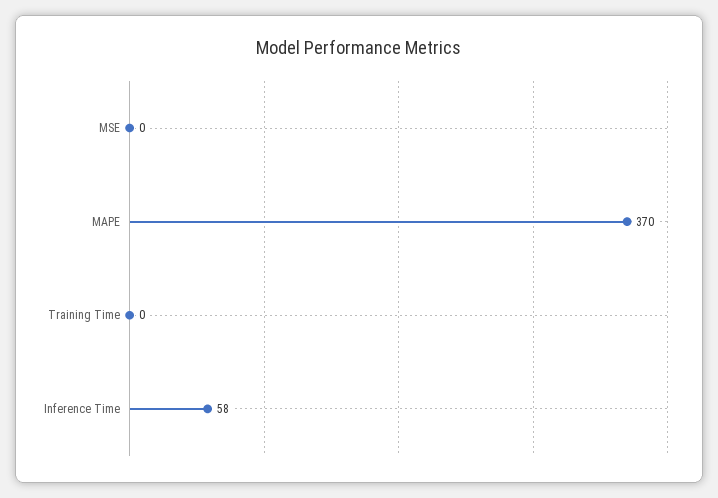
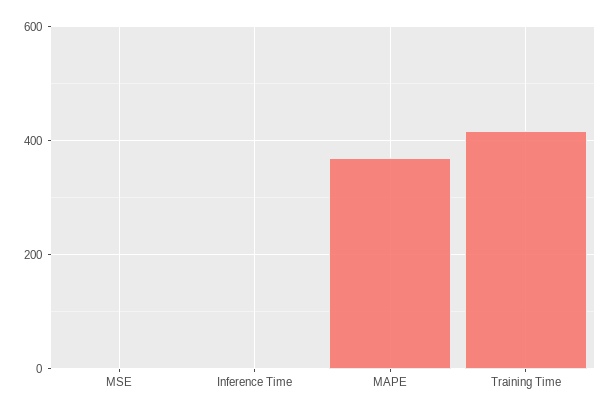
Training Time: 0 -> 420
Inference Time: 58 -> 0

